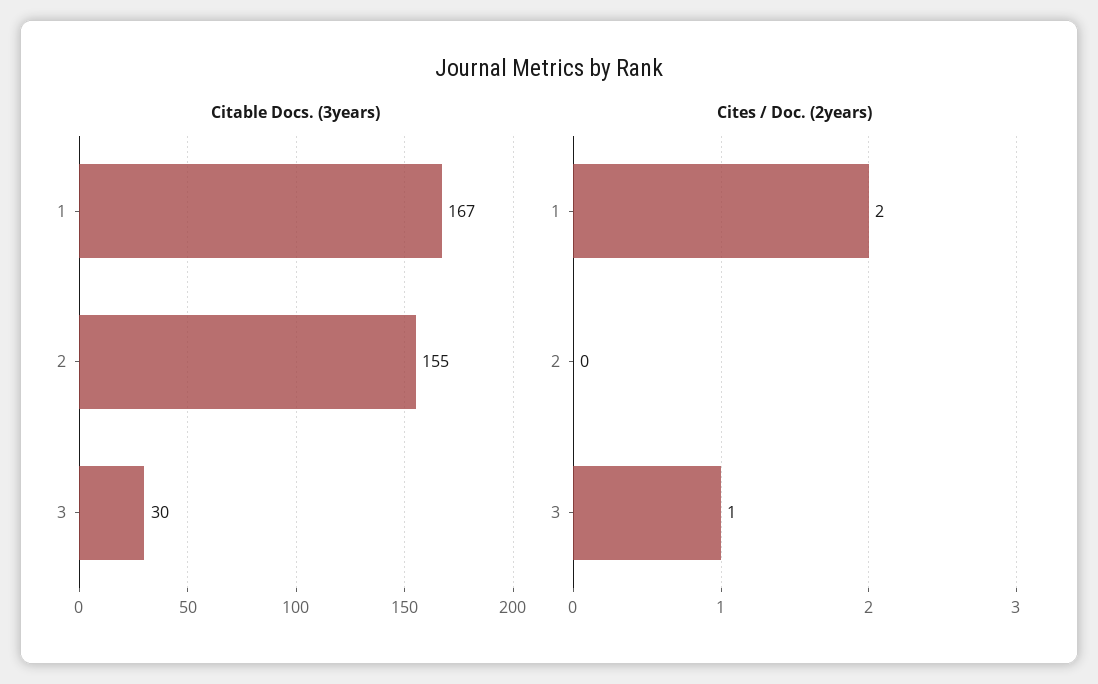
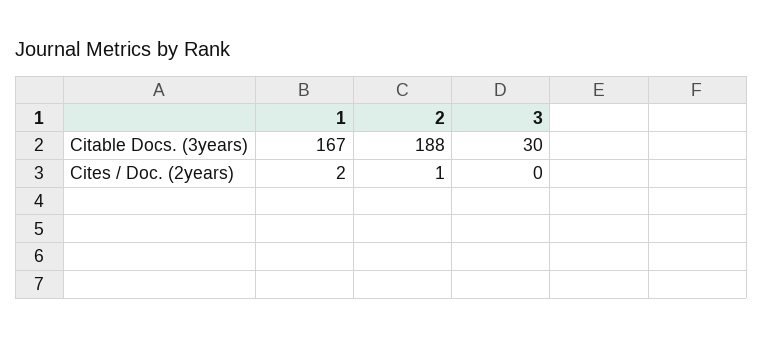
Citable Docs. (3years), 2: 155 -> 188
Cites / Doc. (2years), 2: 0 -> 1
Cites / Doc. (2years), 3: 1 -> 0

